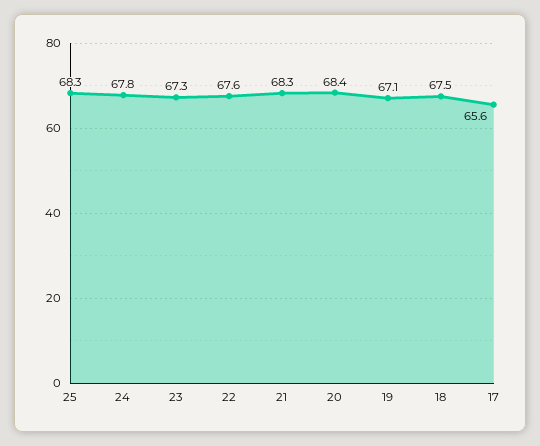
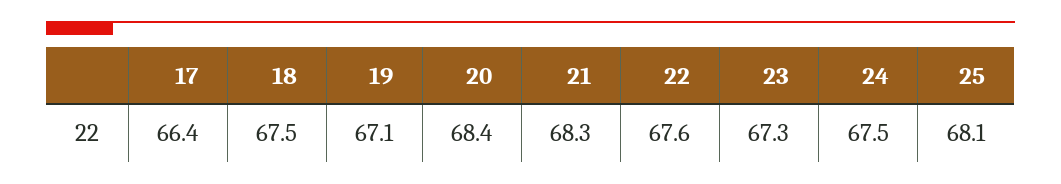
25: 68.3 -> 68.1
24: 67.8 -> 67.5
17: 65.6 -> 66.4

